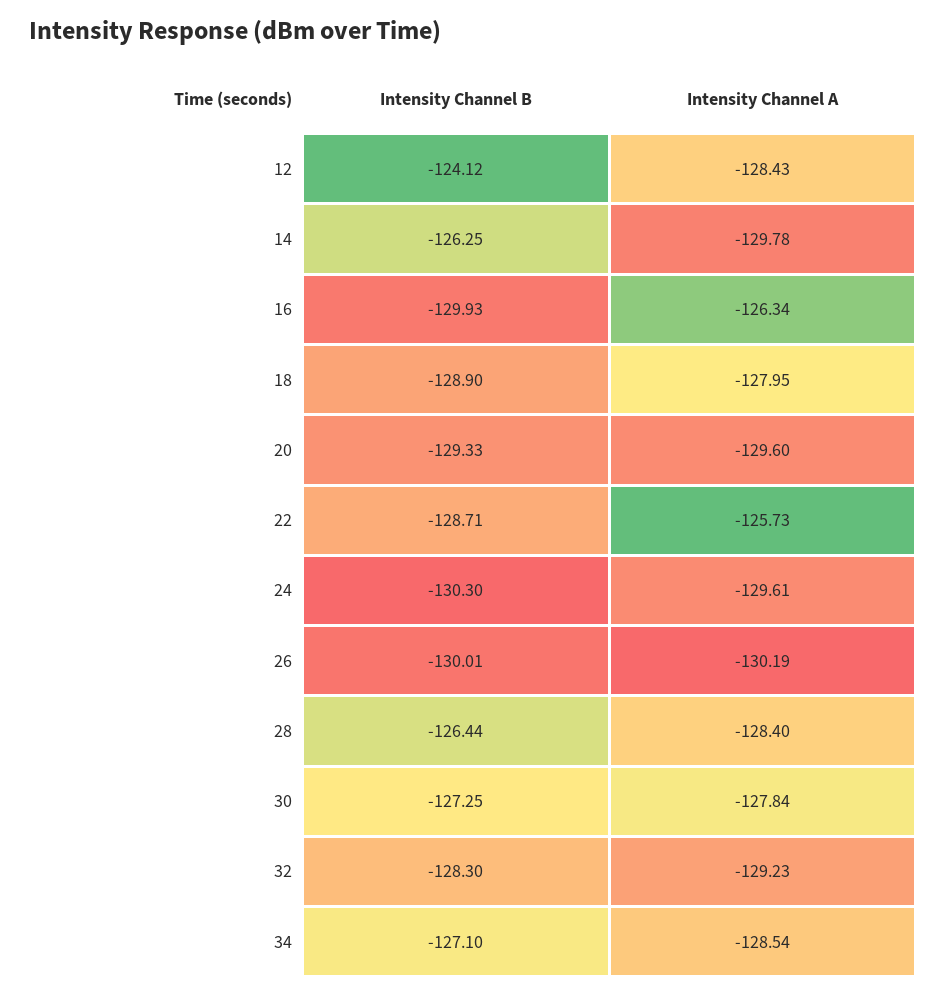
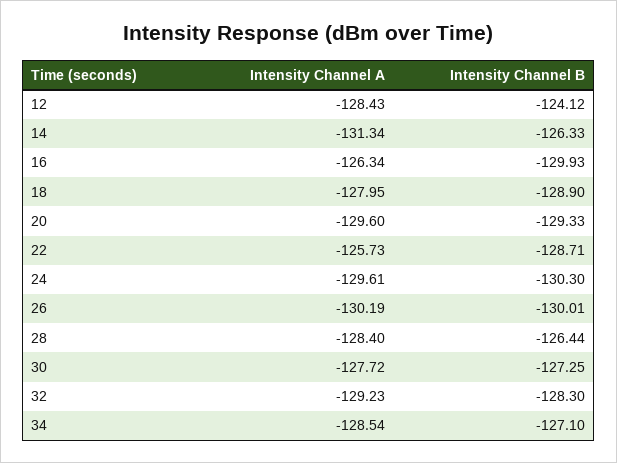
Intensity Channel B, 14: -126.25 -> -126.33
Intensity Channel A, 14: -129.78 -> -131.34
Intensity Channel A, 30: -127.84 -> -127.72

